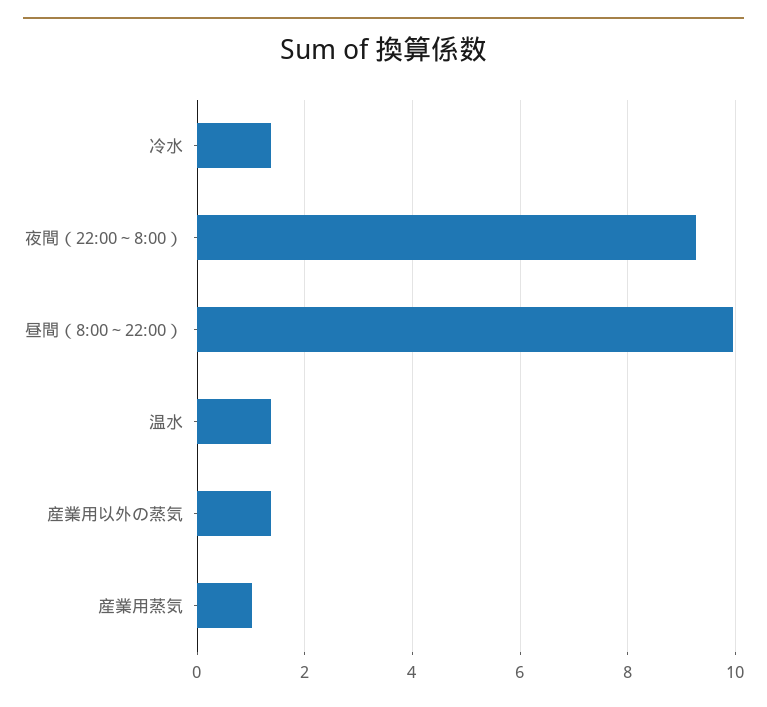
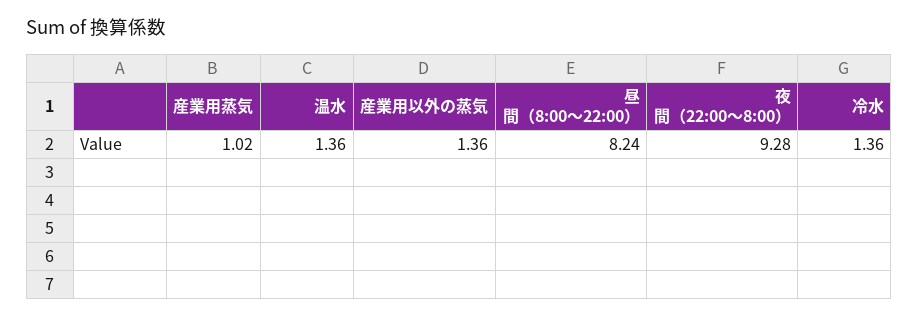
昼間（8:00～22:00）: 10 -> 8.24

